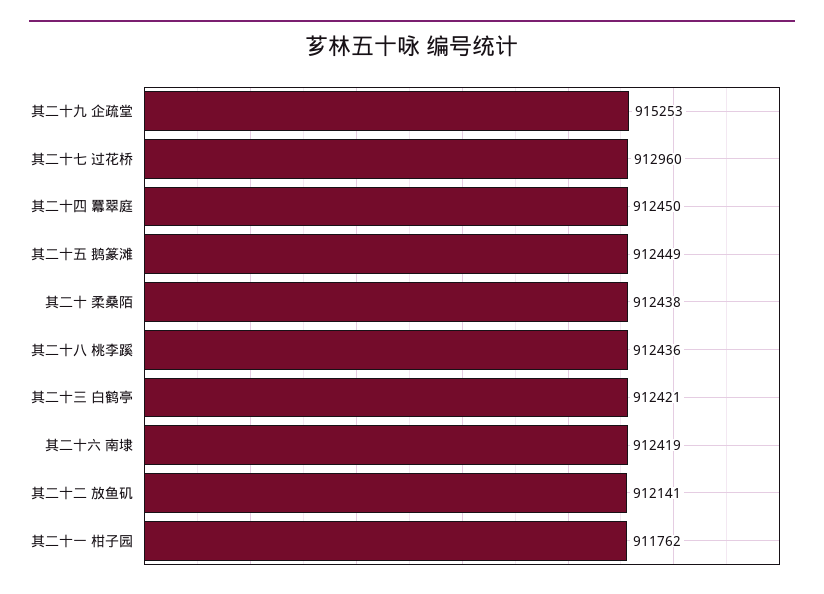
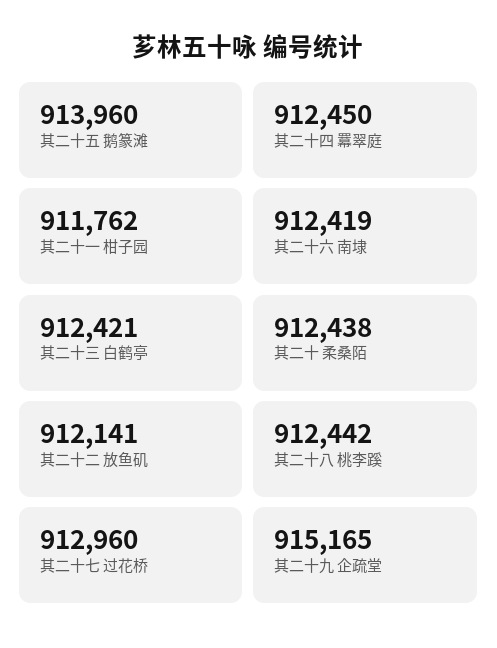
其二十九 企疏堂: 915253 -> 915165
其二十五 鹅篆滩: 912449 -> 913960
其二十八 桃李蹊: 912436 -> 912442

